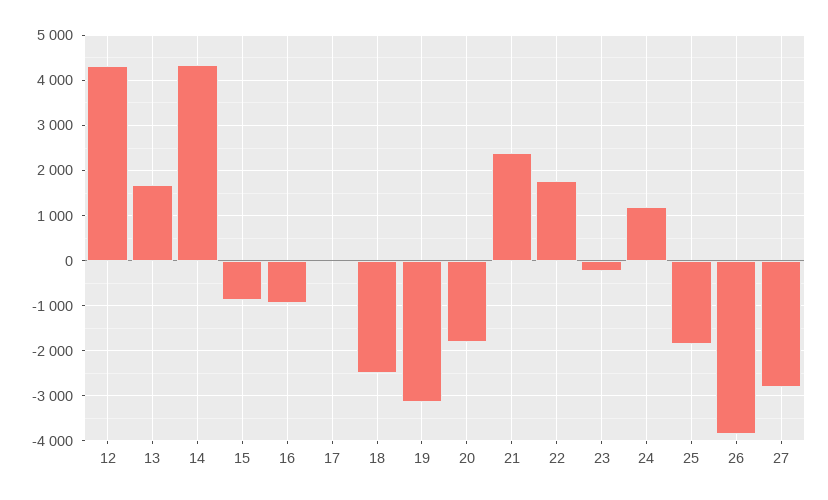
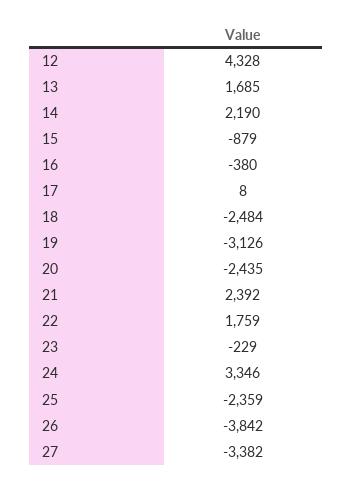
14: 4400 -> 2190
16: -1000 -> -380
20: -1800 -> -2435
24: 1200 -> 3346
25: -1800 -> -2359
27: -2800 -> -3382

